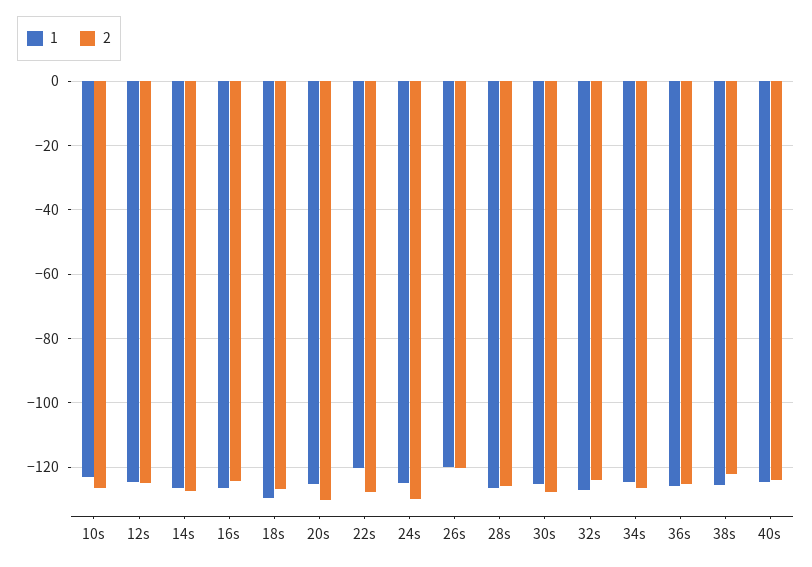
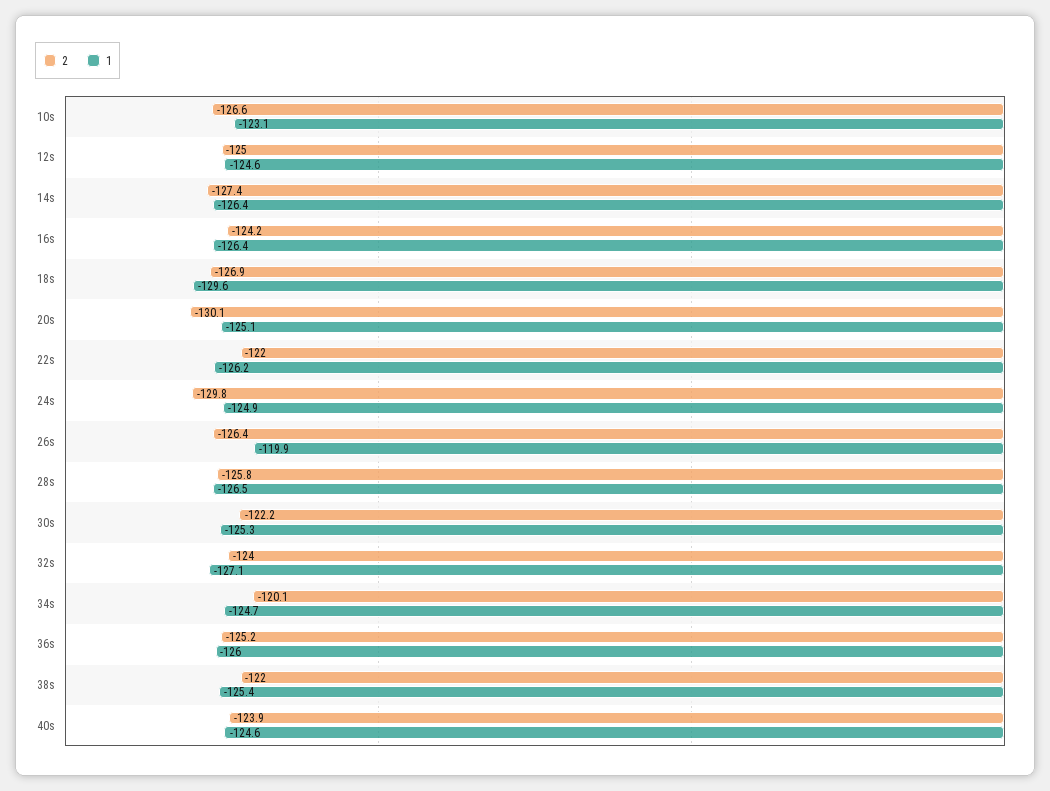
1, 22s: -120 -> -126.2
2, 22s: -128 -> -122
2, 26s: -120 -> -126.4
2, 30s: -128 -> -122.2
2, 34s: -126 -> -120.1

